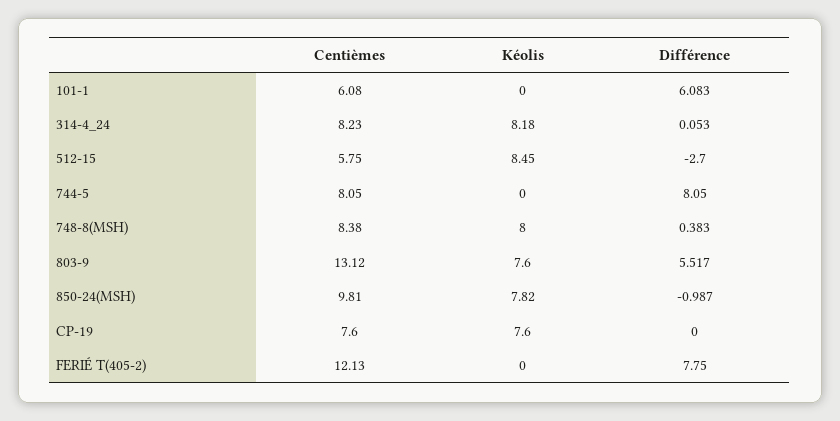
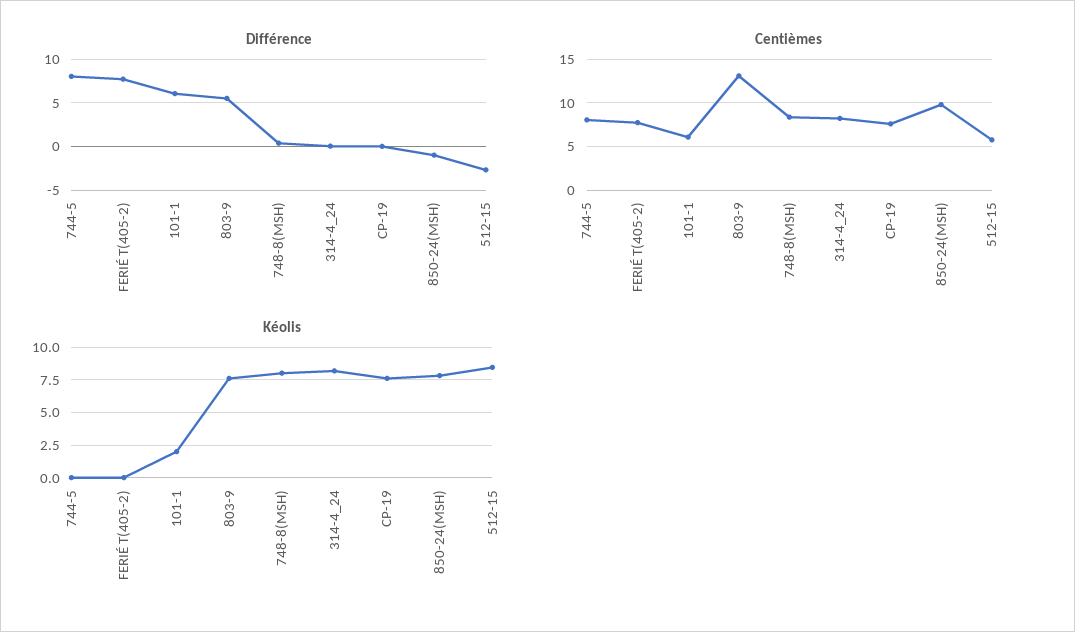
Kéolis, 101-1: 0 -> 2
Centièmes, FERIÉ T(405-2): 12.13 -> 8

